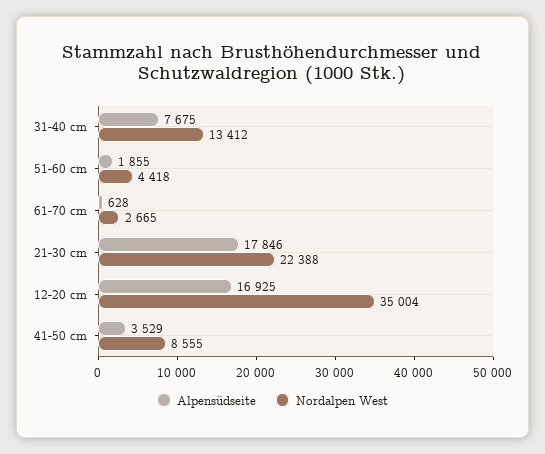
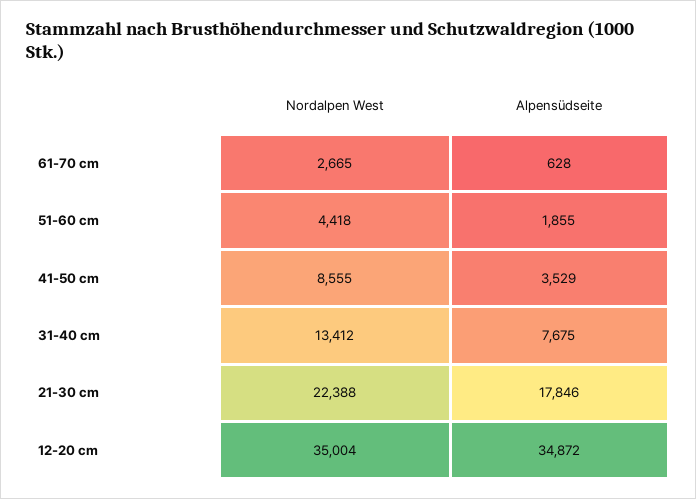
Alpensüdseite, 12-20 cm: 16925 -> 34872

